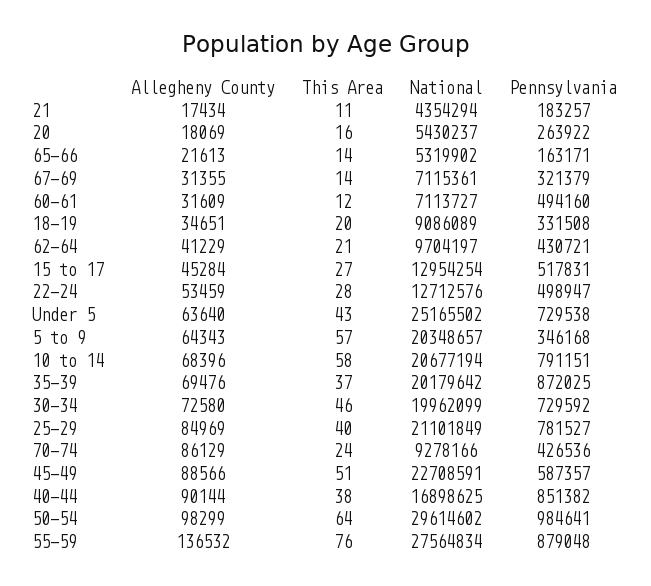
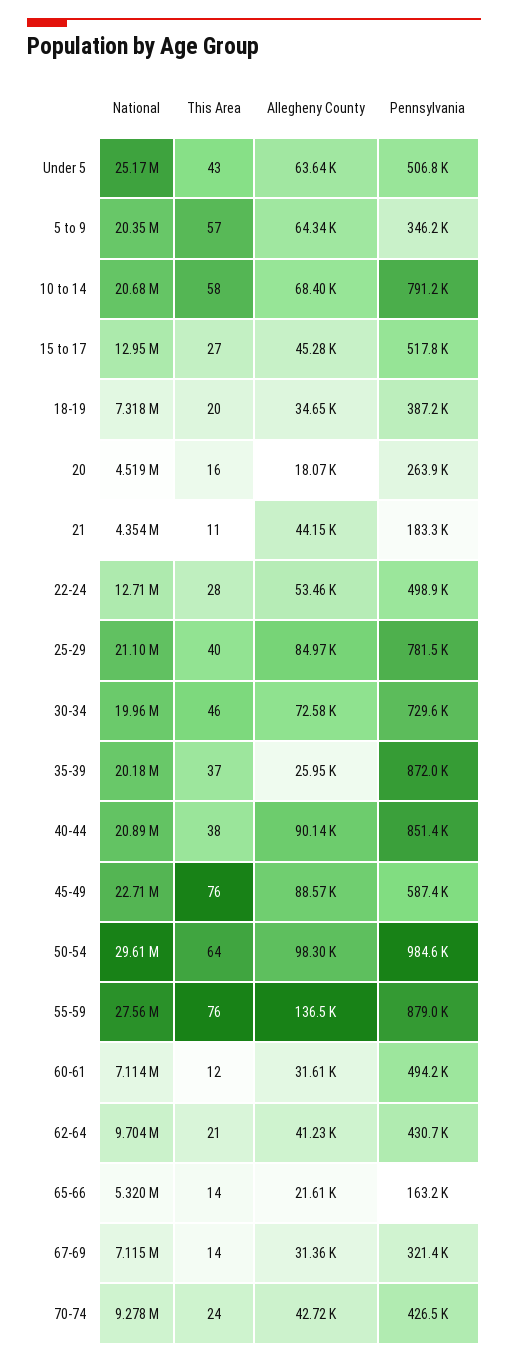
Allegheny County, 21: 17434 -> 44150
National, 20: 5430237 -> 4519000
National, 18-19: 9086089 -> 7318000
Pennsylvania, 18-19: 331508 -> 387200
Pennsylvania, Under 5: 729538 -> 506800
Allegheny County, 35-39: 69476 -> 25950
Allegheny County, 70-74: 86129 -> 42720
This Area, 45-49: 51 -> 76
National, 40-44: 16898625 -> 20890000

